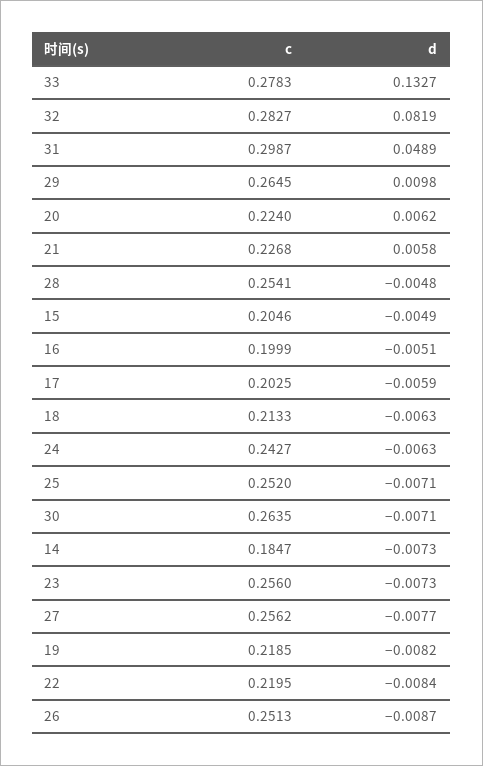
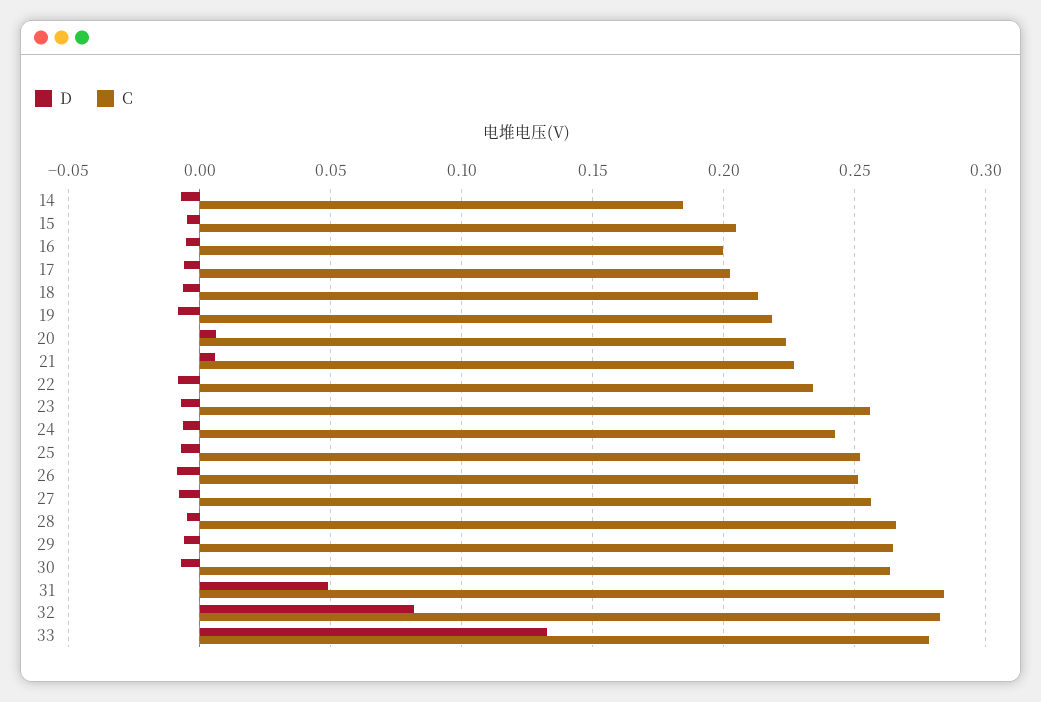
c, 31: 0.2987 -> 0.285
d, 29: 0.0098 -> -0.005
c, 28: 0.2541 -> 0.265
c, 22: 0.2195 -> 0.235

